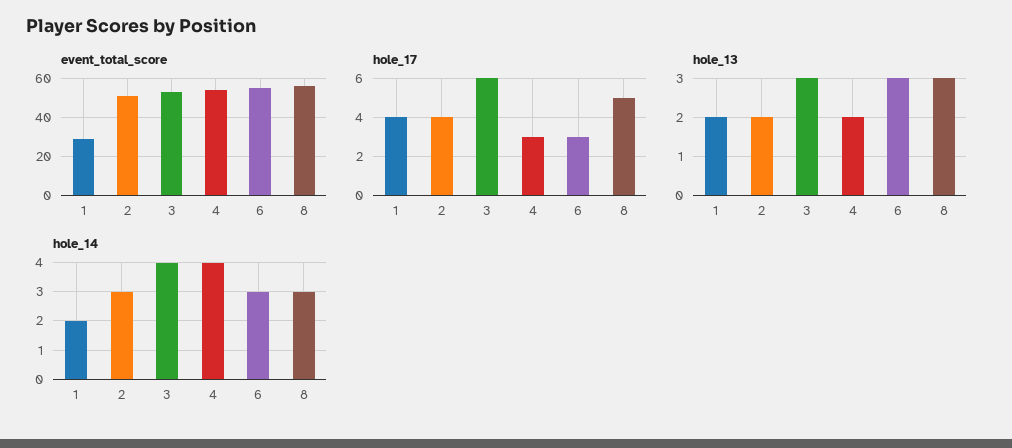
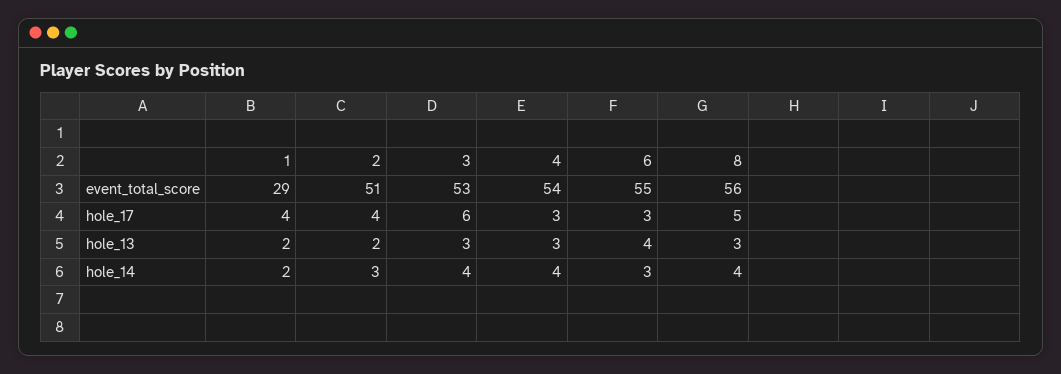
hole_13, 4: 2 -> 3
hole_13, 6: 3 -> 4
hole_14, 8: 3 -> 4

